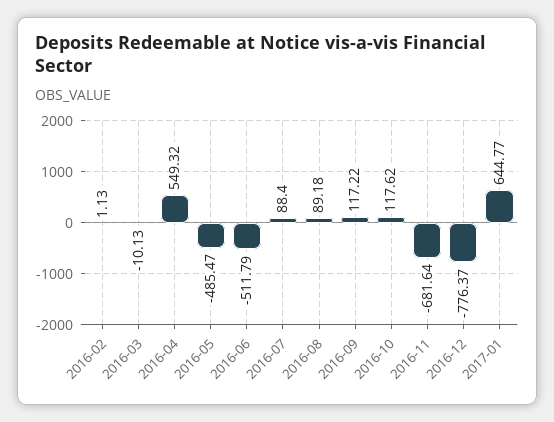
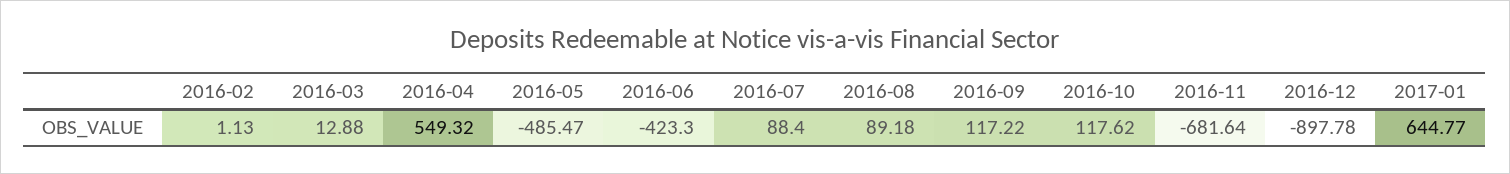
2016-03: -10.13 -> 12.88
2016-06: -511.79 -> -423.3
2016-12: -776.37 -> -897.78

